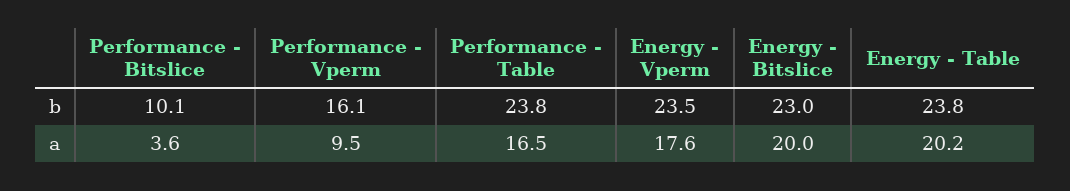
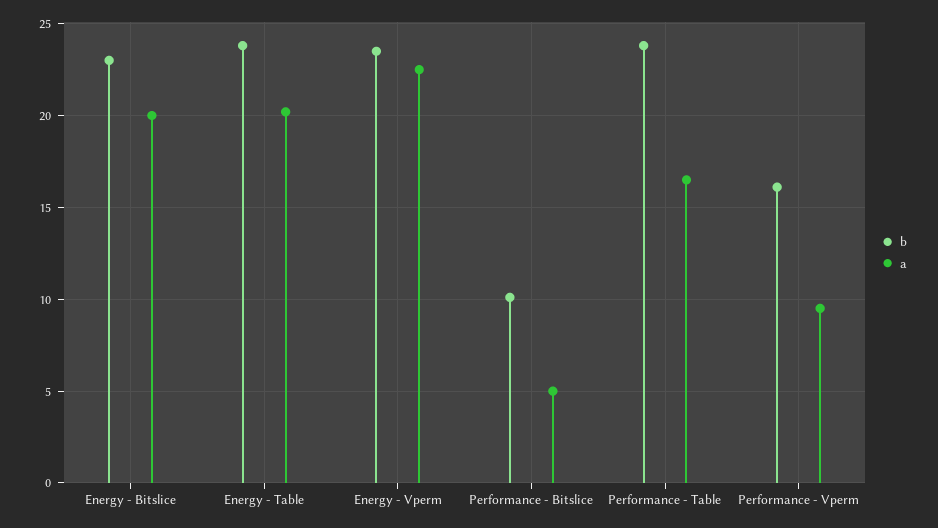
a, Performance - Bitslice: 3.6 -> 5
a, Energy - Vperm: 17.6 -> 22.5

